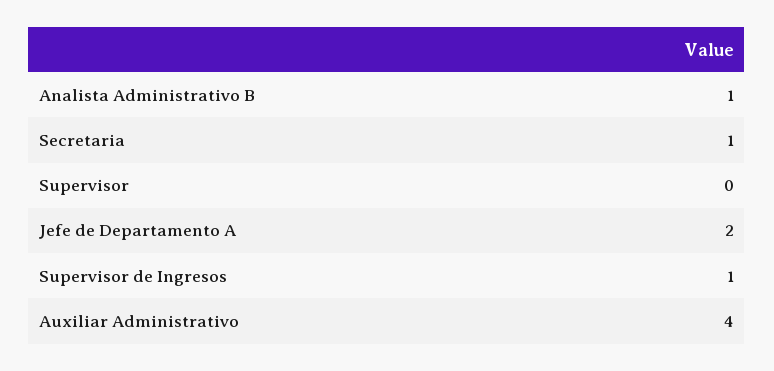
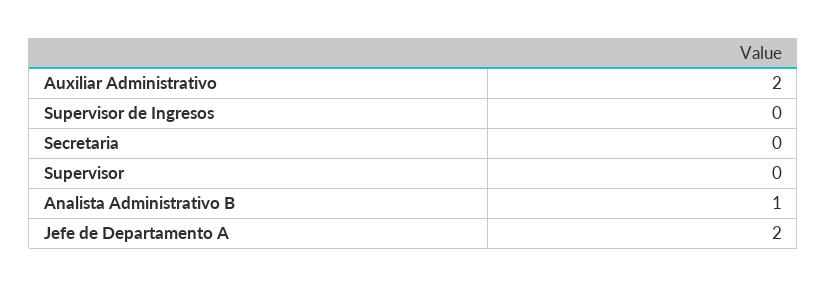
Secretaria: 1 -> 0
Supervisor de Ingresos: 1 -> 0
Auxiliar Administrativo: 4 -> 2

